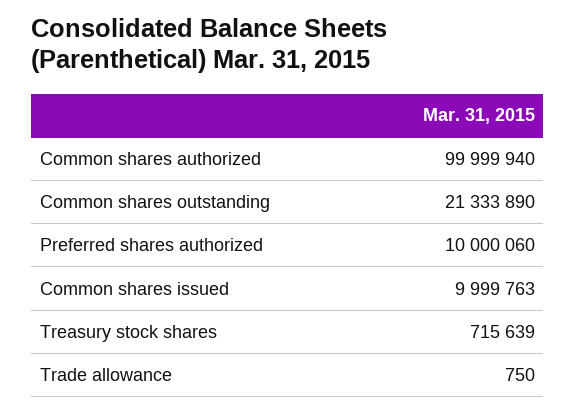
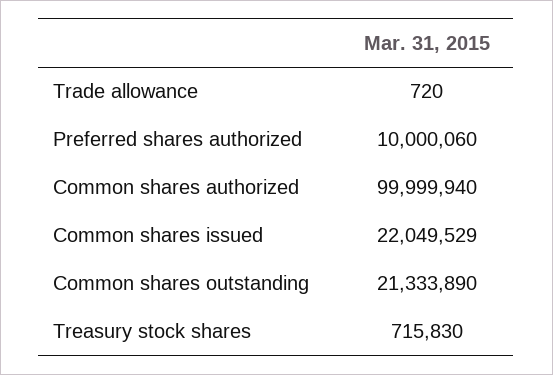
Common shares issued: 9999763 -> 22049529
Treasury stock shares: 715639 -> 715830
Trade allowance: 750 -> 720

